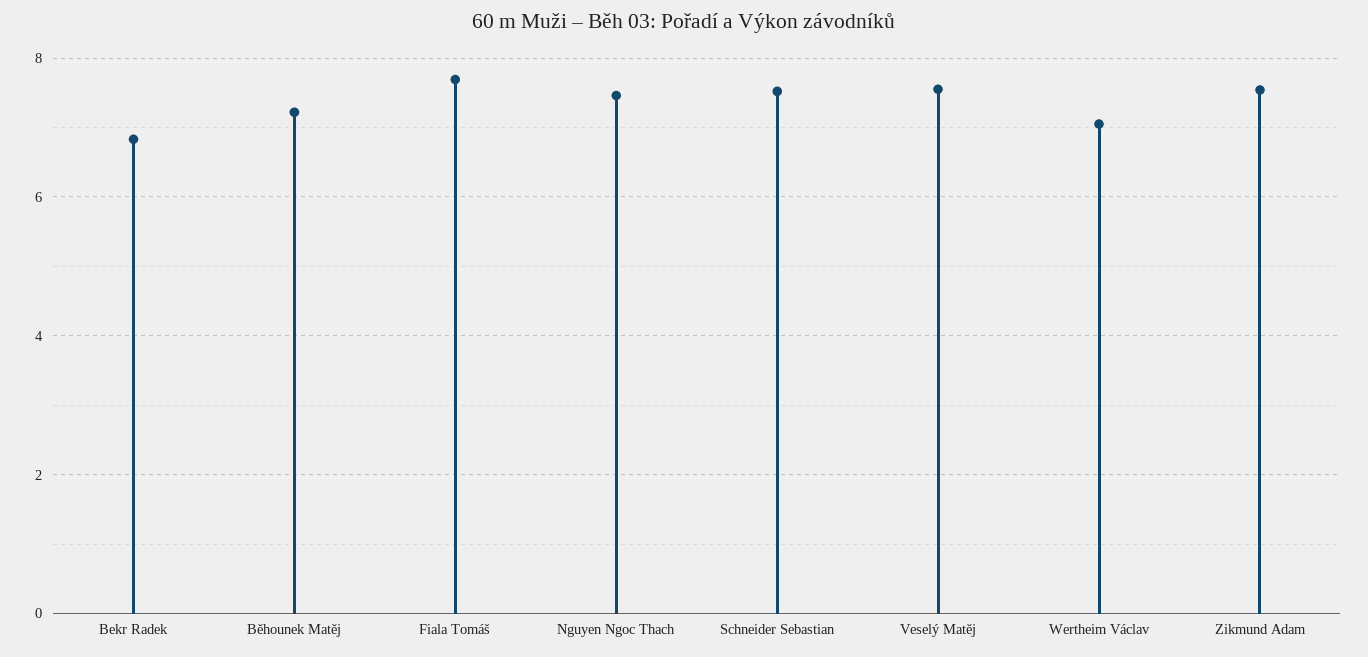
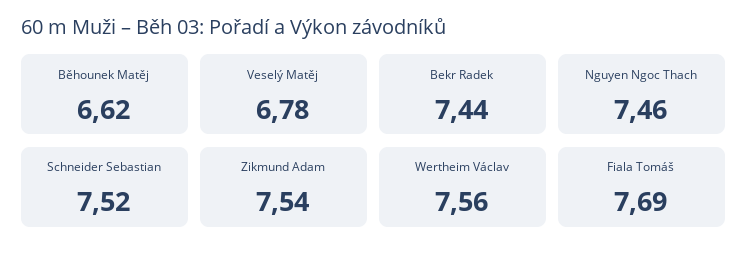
Bekr Radek: 6.8 -> 7.44
Běhounek Matěj: 7.2 -> 6.62
Veselý Matěj: 7.6 -> 6.78
Wertheim Václav: 7 -> 7.56

